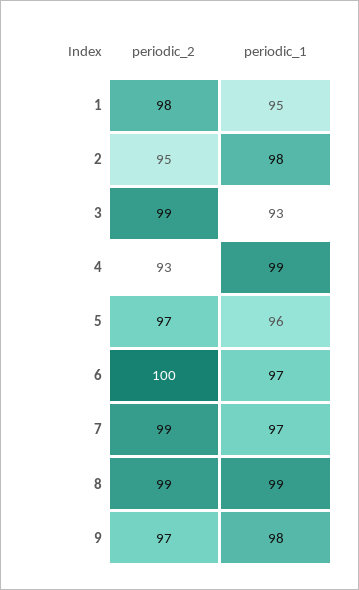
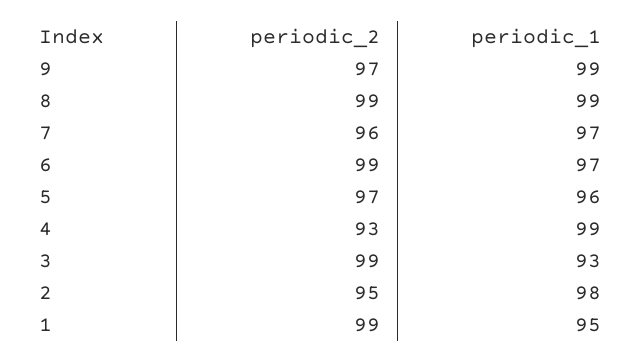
periodic_2, 1: 98 -> 99
periodic_2, 6: 100 -> 99
periodic_2, 7: 99 -> 96
periodic_1, 9: 98 -> 99

